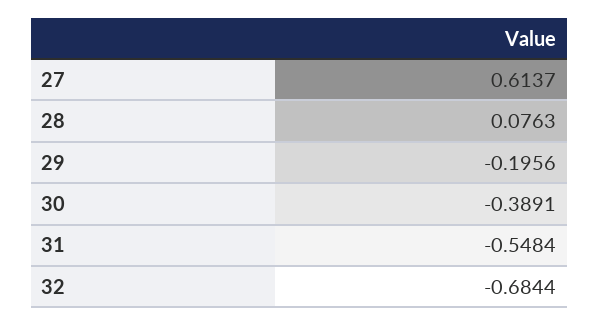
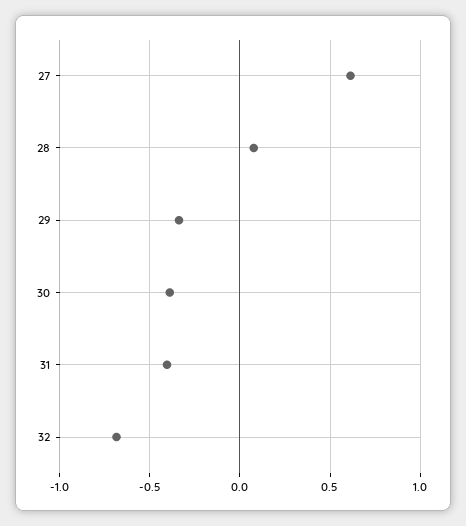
29: -0.1956 -> -0.35
31: -0.5484 -> -0.4

